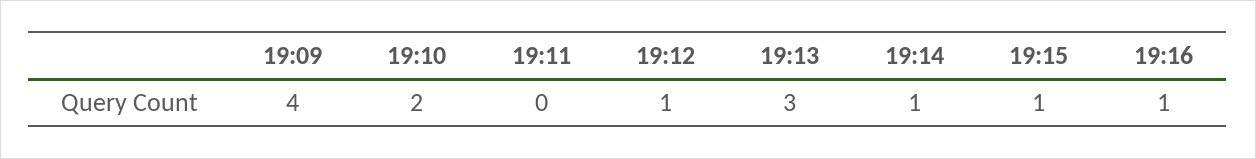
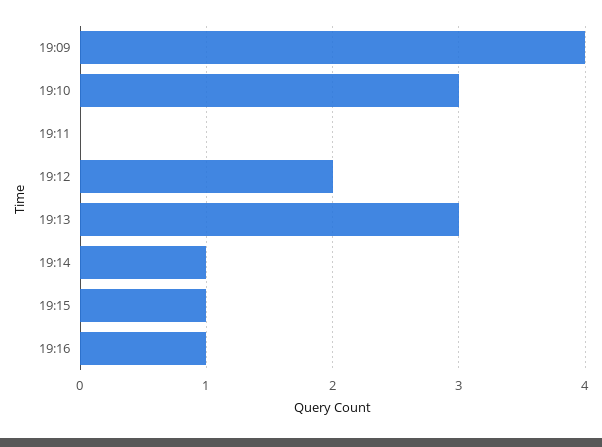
19:10: 2 -> 3
19:12: 1 -> 2

